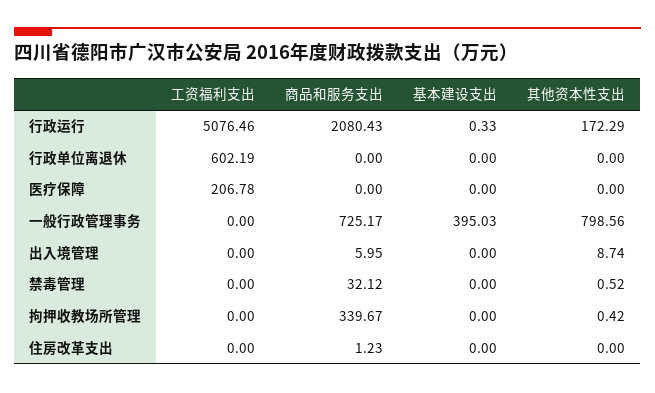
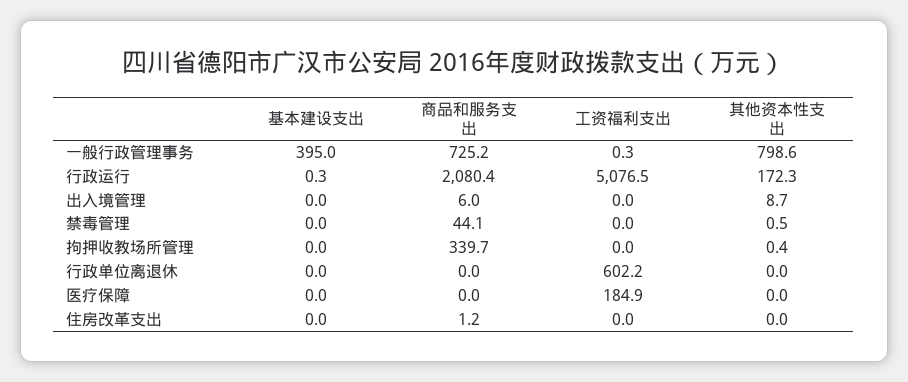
工资福利支出, 医疗保障: 206.78 -> 184.9
工资福利支出, 一般行政管理事务: 0 -> 0.3
商品和服务支出, 禁毒管理: 32.12 -> 44.1

